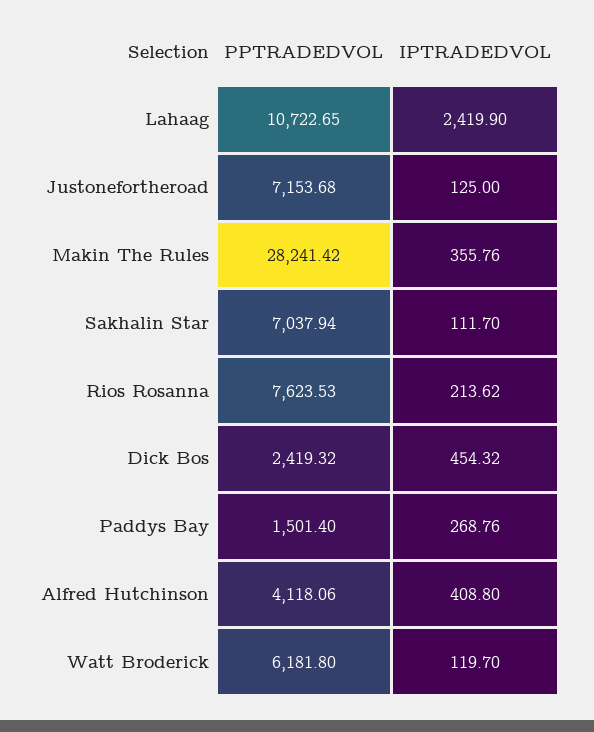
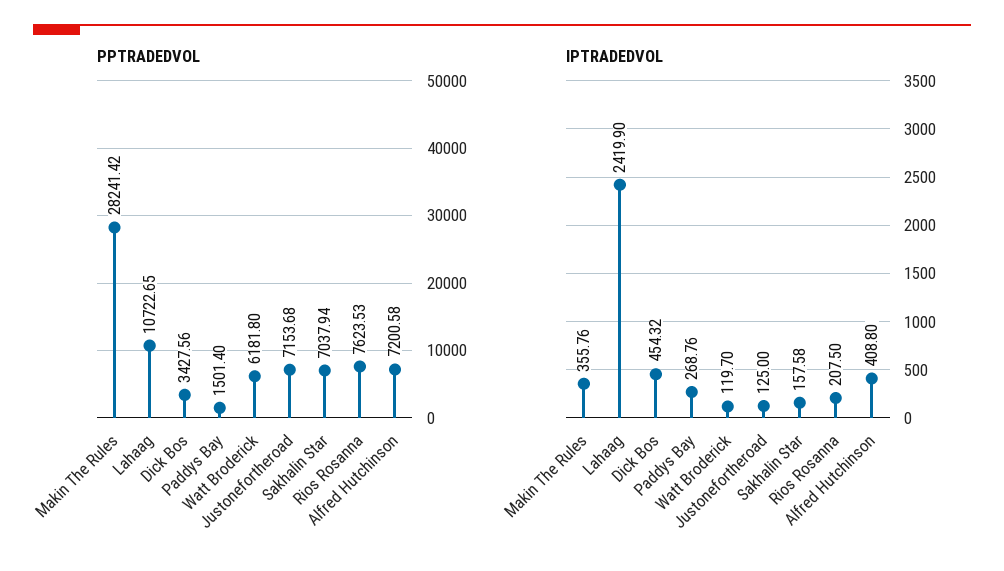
IPTRADEDVOL, Sakhalin Star: 111.7 -> 157.58
IPTRADEDVOL, Rios Rosanna: 213.62 -> 207.5
PPTRADEDVOL, Dick Bos: 2419.32 -> 3427.56
PPTRADEDVOL, Alfred Hutchinson: 4118.06 -> 7200.58

